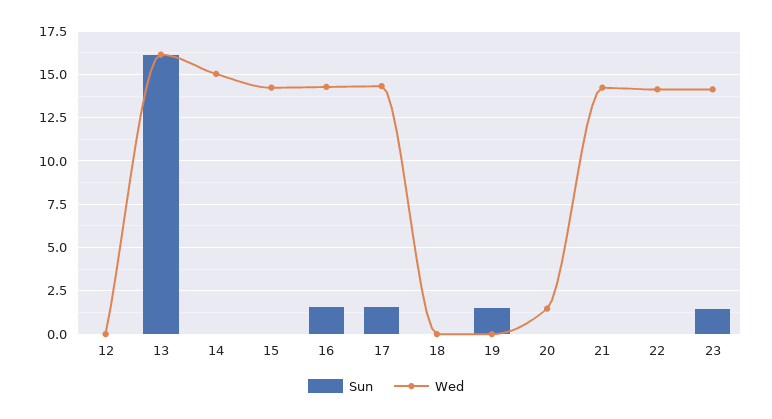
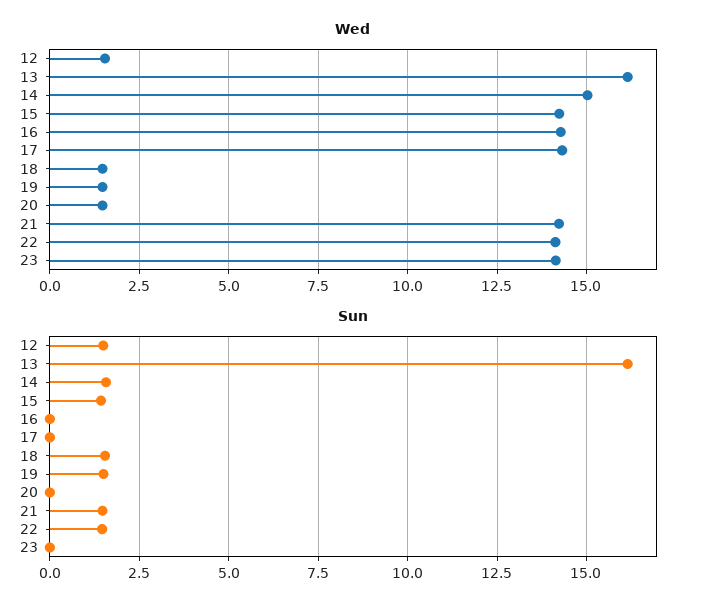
Sun, 12: 0 -> 1.5
Wed, 12: 0 -> 1.5
Sun, 14: 0 -> 1.5
Sun, 15: 0 -> 1.5
Sun, 16: 1.5 -> 0
Sun, 17: 1.5 -> 0
Sun, 18: 0 -> 1.5
Wed, 18: 0 -> 1.5
Wed, 19: 0 -> 1.5
Sun, 21: 0 -> 1.5
Sun, 22: 0 -> 1.5
Sun, 23: 1.5 -> 0

